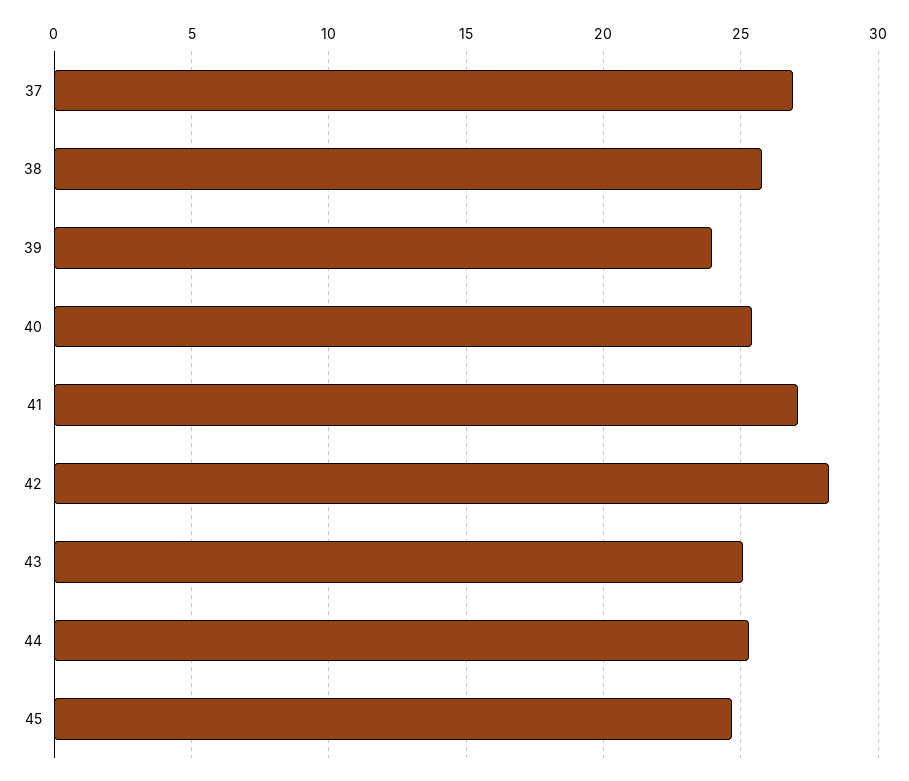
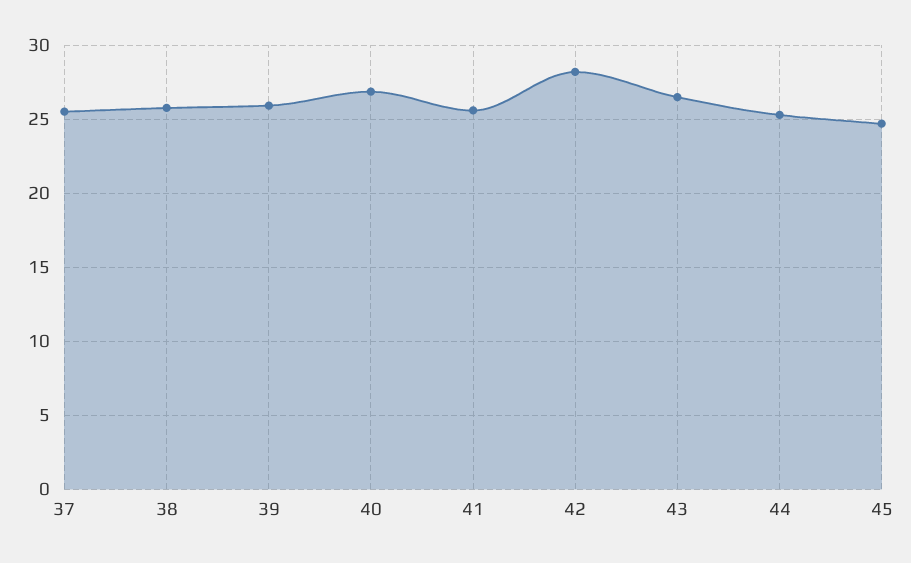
37: 27 -> 25.5
39: 24 -> 26
40: 25.5 -> 27
41: 27 -> 25.5
43: 25 -> 26.5

